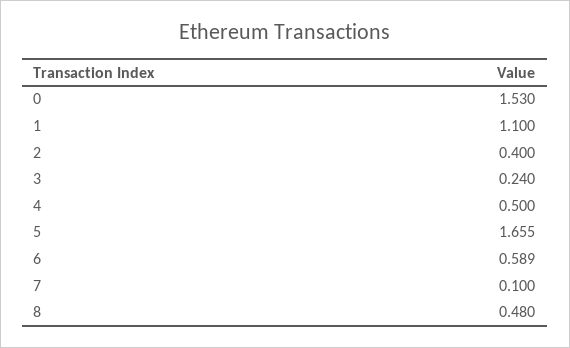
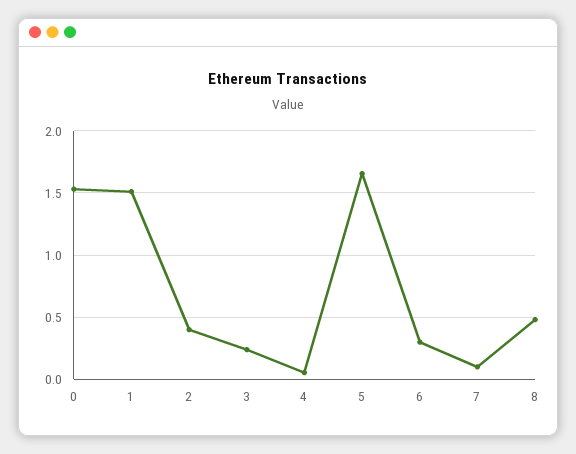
1: 1.1 -> 1.5
4: 0.5 -> 0.05
6: 0.589 -> 0.3

